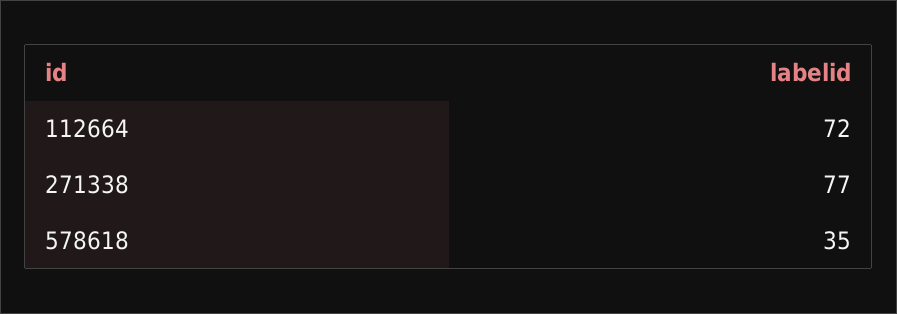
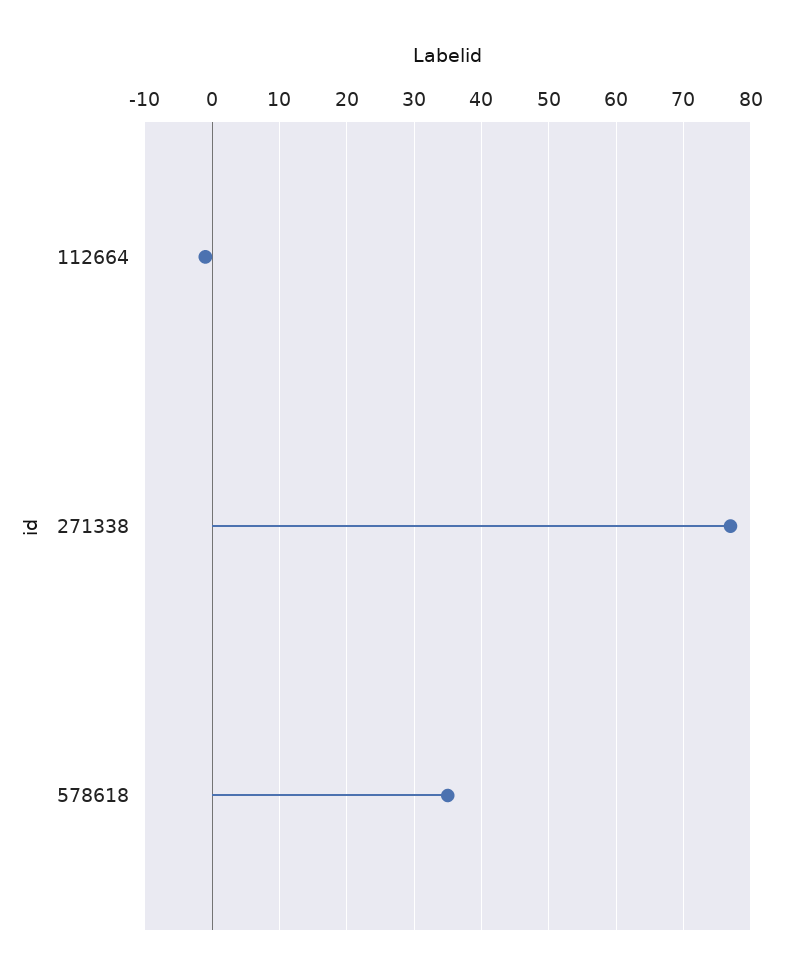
112664: 72 -> -1

